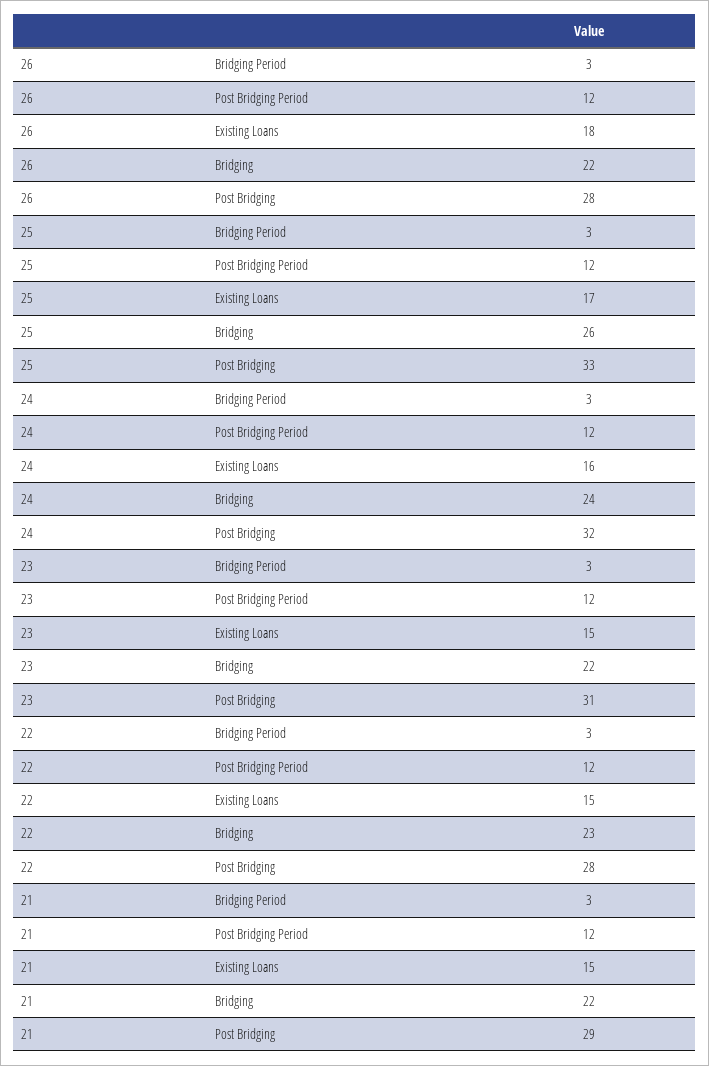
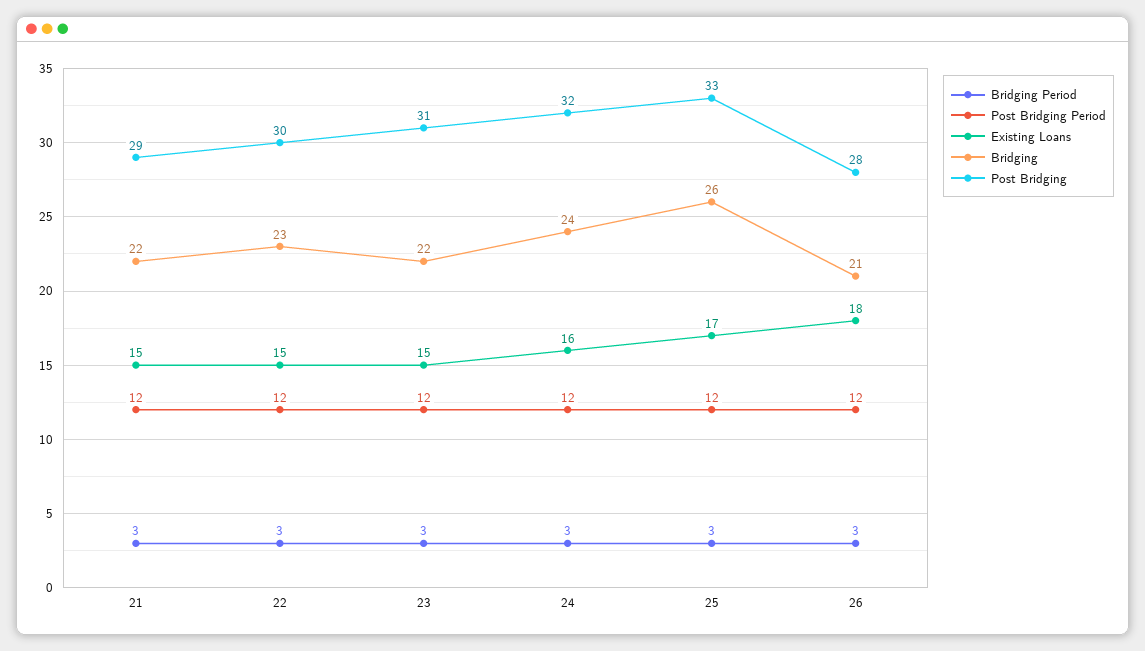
Bridging, 26: 22 -> 21
Post Bridging, 22: 28 -> 30

